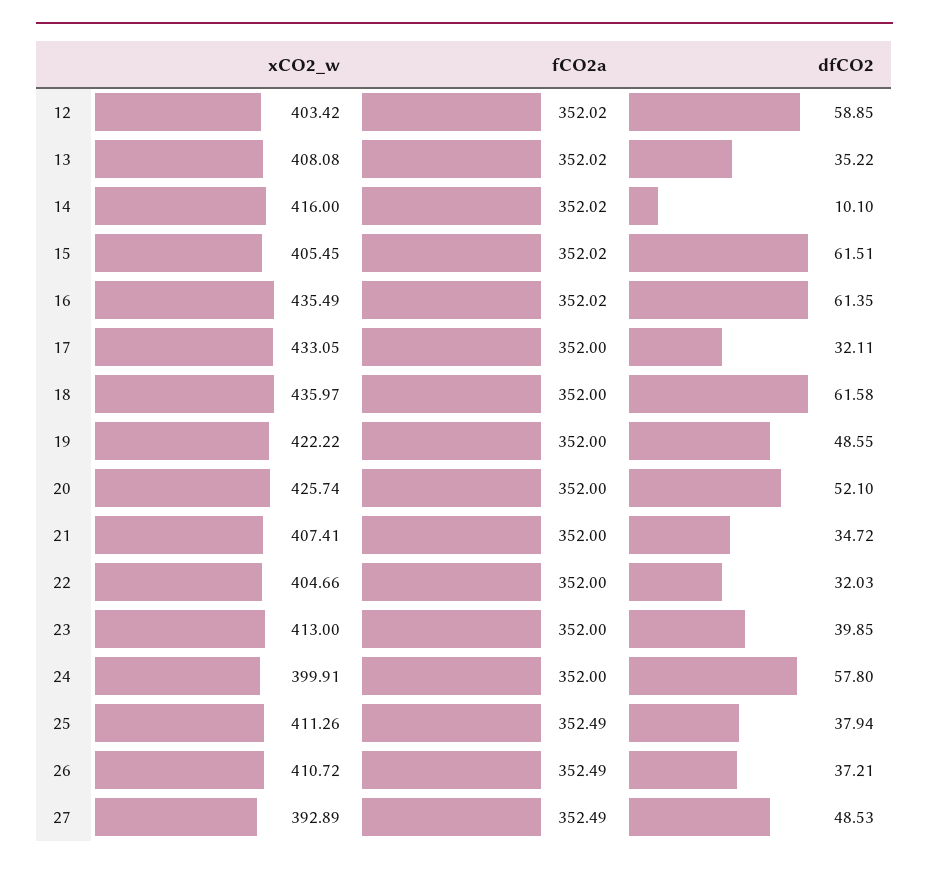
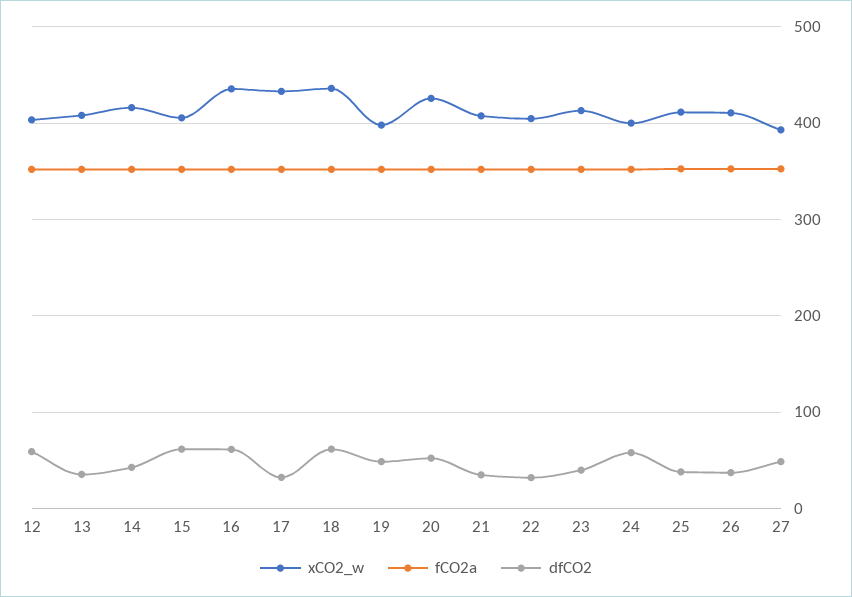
dfCO2, 14: 10.1 -> 40
xCO2_w, 19: 422.22 -> 400

